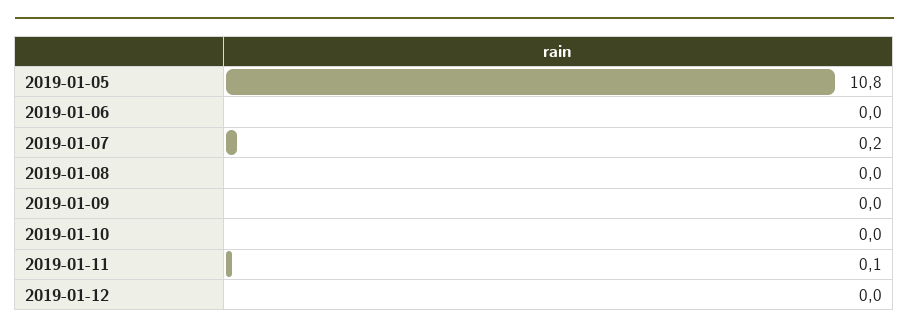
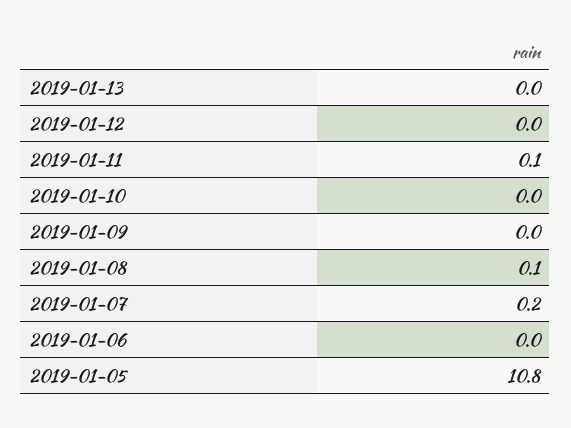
2019-01-08: 0 -> 0.1
2019-01-13: none -> 0

